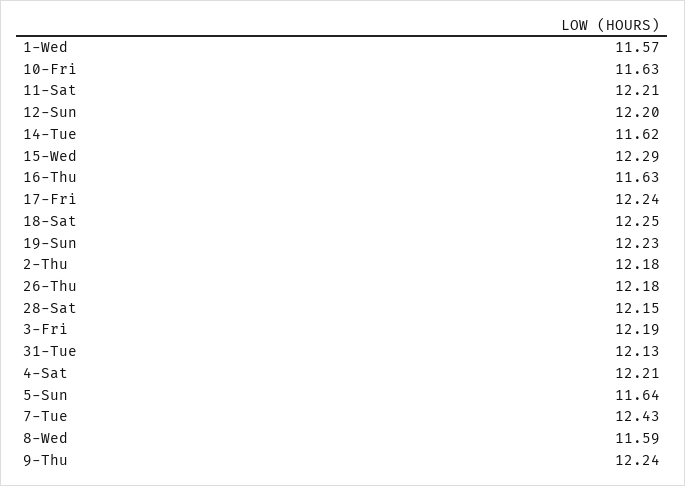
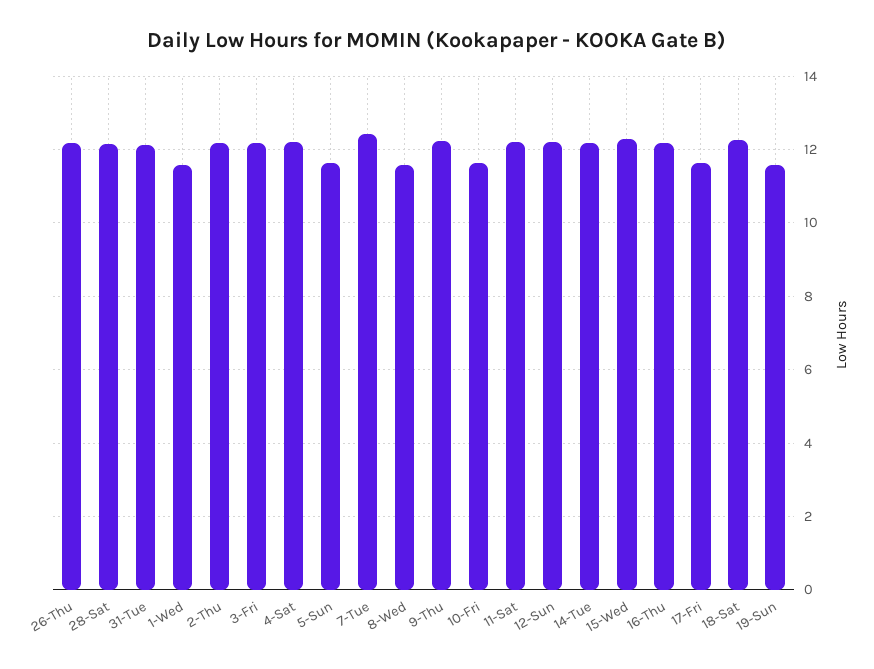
14-Tue: 11.62 -> 12.2
16-Thu: 11.63 -> 12.2
17-Fri: 12.24 -> 11.6
19-Sun: 12.23 -> 11.6

